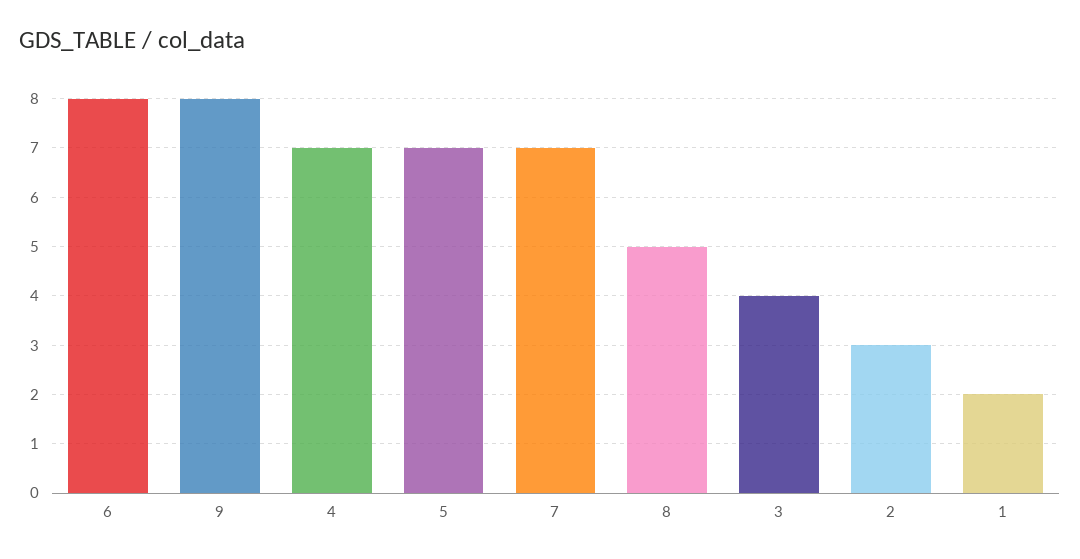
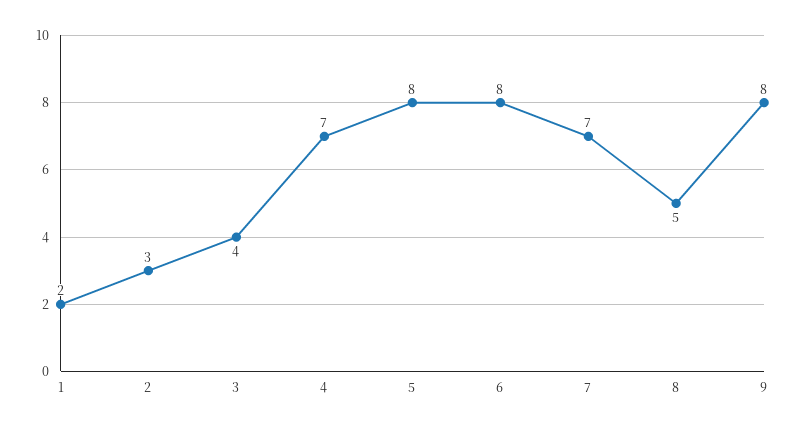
5: 7 -> 8

